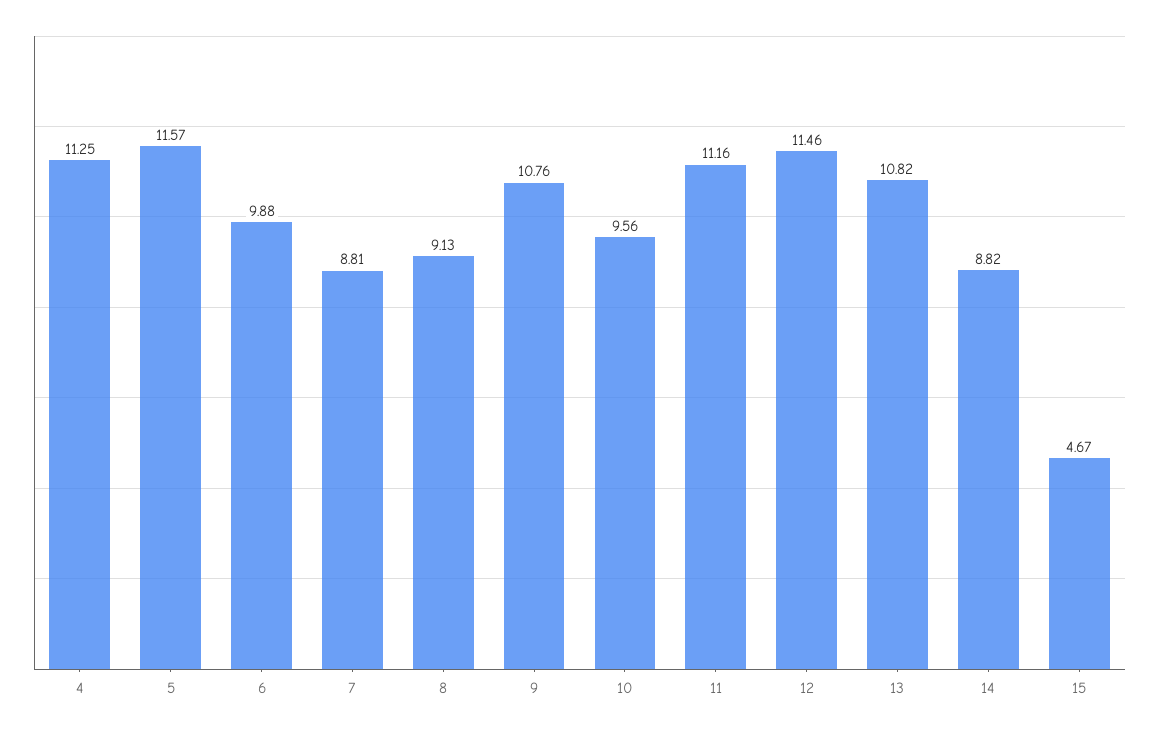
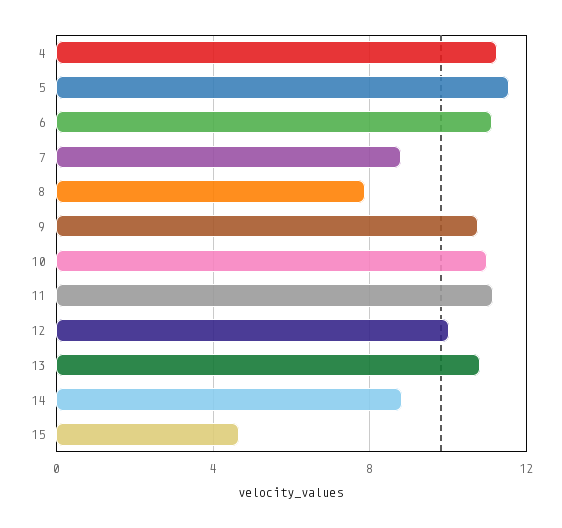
6: 9.88 -> 11
8: 9.13 -> 8
10: 9.56 -> 11
12: 11.46 -> 10

